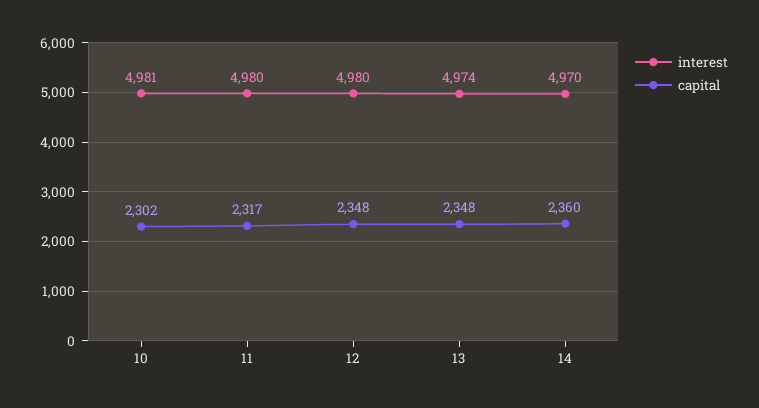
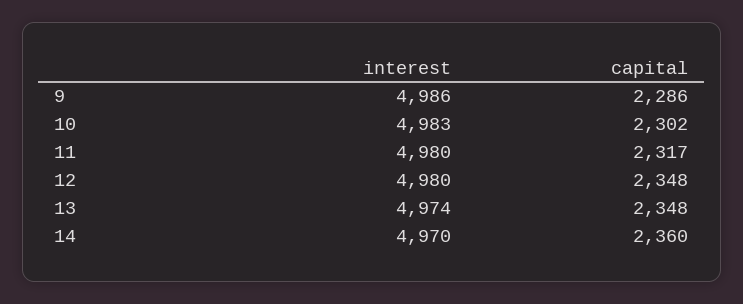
interest, 10: 4981 -> 4983
interest, 9: none -> 4986
capital, 9: none -> 2286

